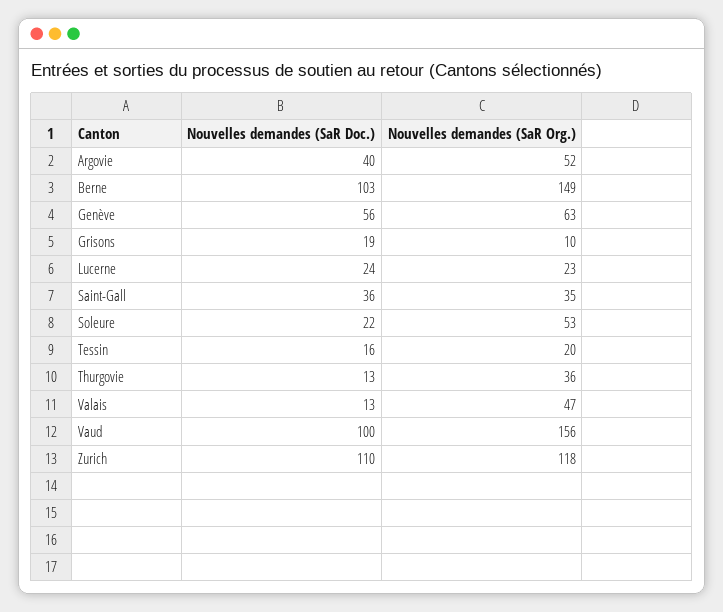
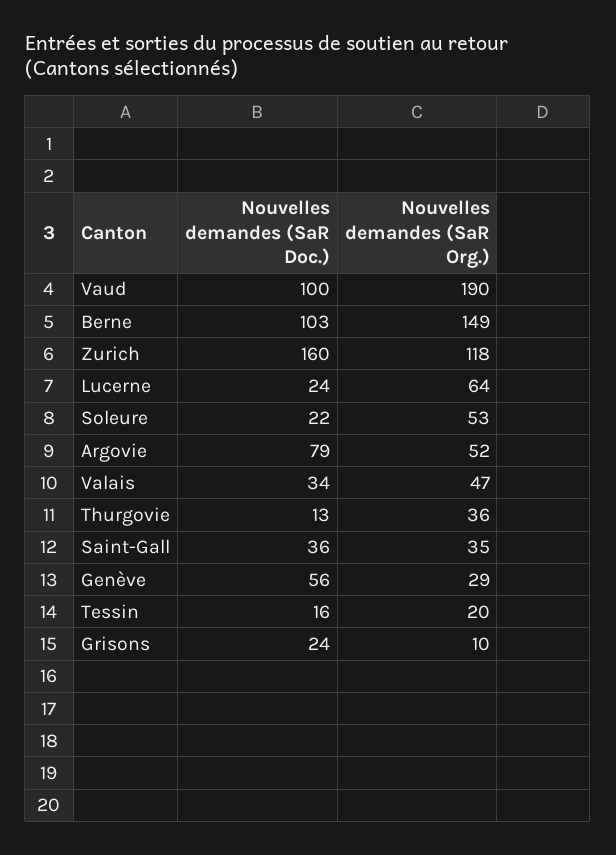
Nouvelles demandes (SaR Doc.), Argovie: 40 -> 79
Nouvelles demandes (SaR Org.), Genève: 63 -> 29
Nouvelles demandes (SaR Doc.), Grisons: 19 -> 24
Nouvelles demandes (SaR Org.), Lucerne: 23 -> 64
Nouvelles demandes (SaR Doc.), Valais: 13 -> 34
Nouvelles demandes (SaR Org.), Vaud: 156 -> 190
Nouvelles demandes (SaR Doc.), Zurich: 110 -> 160

